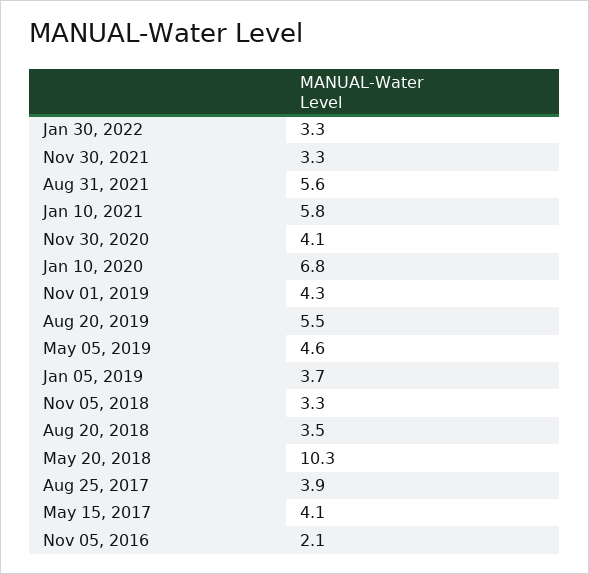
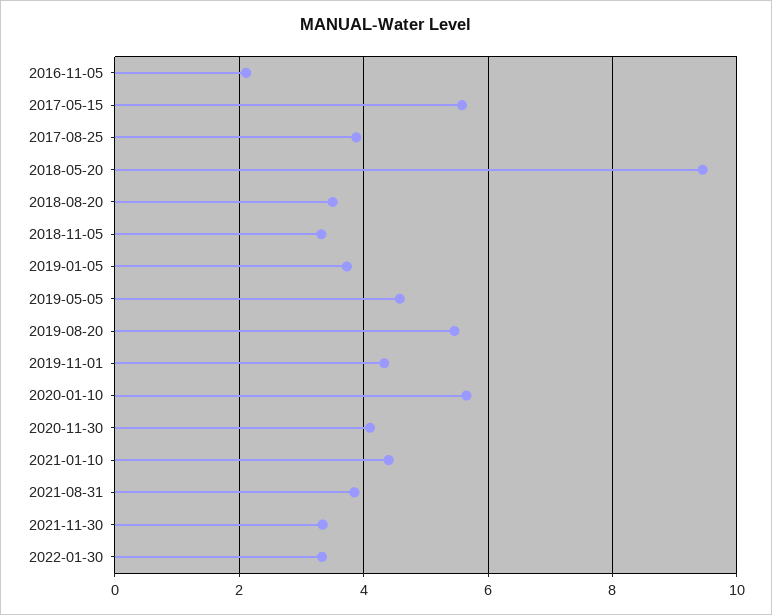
Aug 31, 2021: 5.6 -> 3.8
Jan 10, 2021: 5.8 -> 4.4
Jan 10, 2020: 6.8 -> 5.6
May 20, 2018: 10.3 -> 9.4
May 15, 2017: 4.1 -> 5.6

